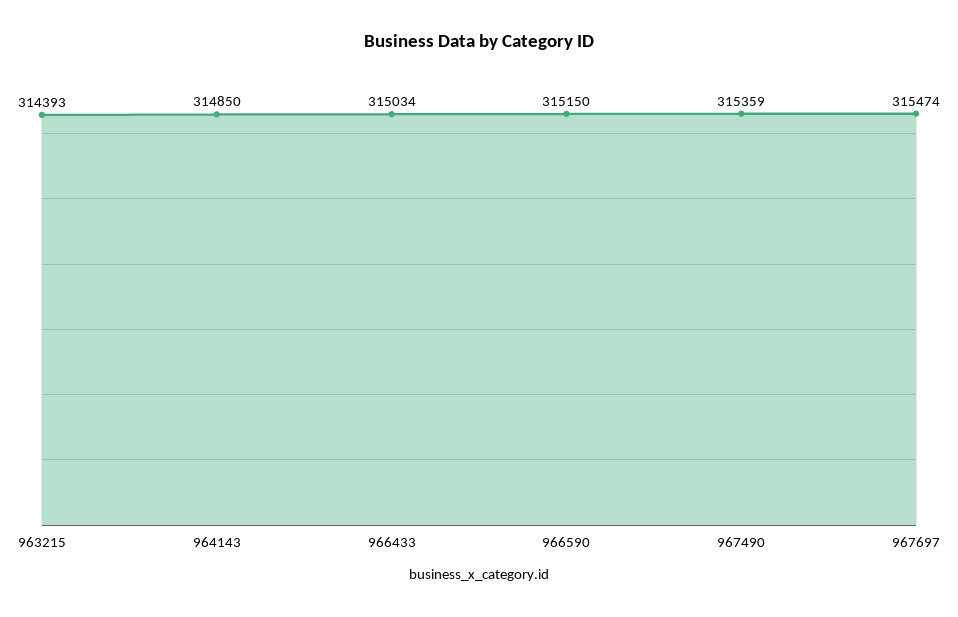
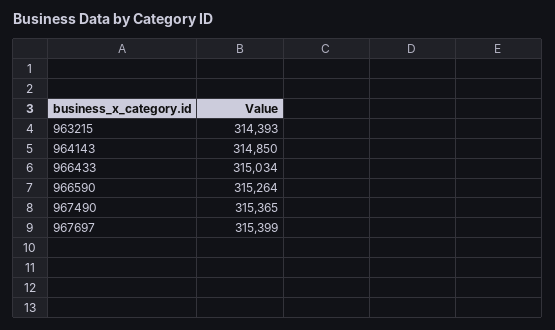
966590: 315150 -> 315264
967490: 315359 -> 315365
967697: 315474 -> 315399

